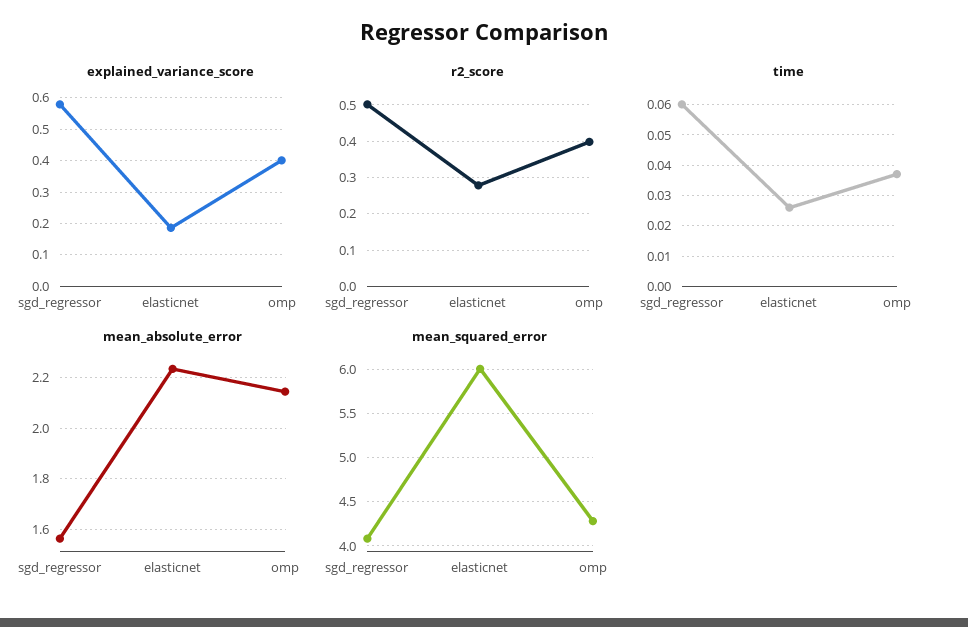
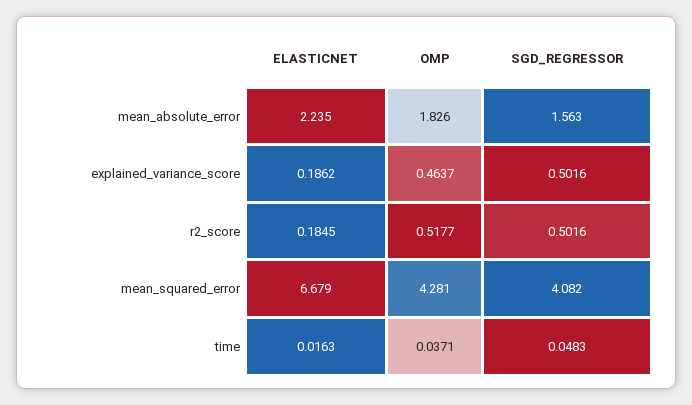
explained_variance_score, sgd_regressor: 0.58 -> 0.5016
explained_variance_score, omp: 0.4 -> 0.4637
r2_score, elasticnet: 0.28 -> 0.1845
r2_score, omp: 0.4 -> 0.5177
time, sgd_regressor: 0.06 -> 0.0483
time, elasticnet: 0.026 -> 0.0163
mean_absolute_error, omp: 2.15 -> 1.826
mean_squared_error, elasticnet: 6 -> 6.679

